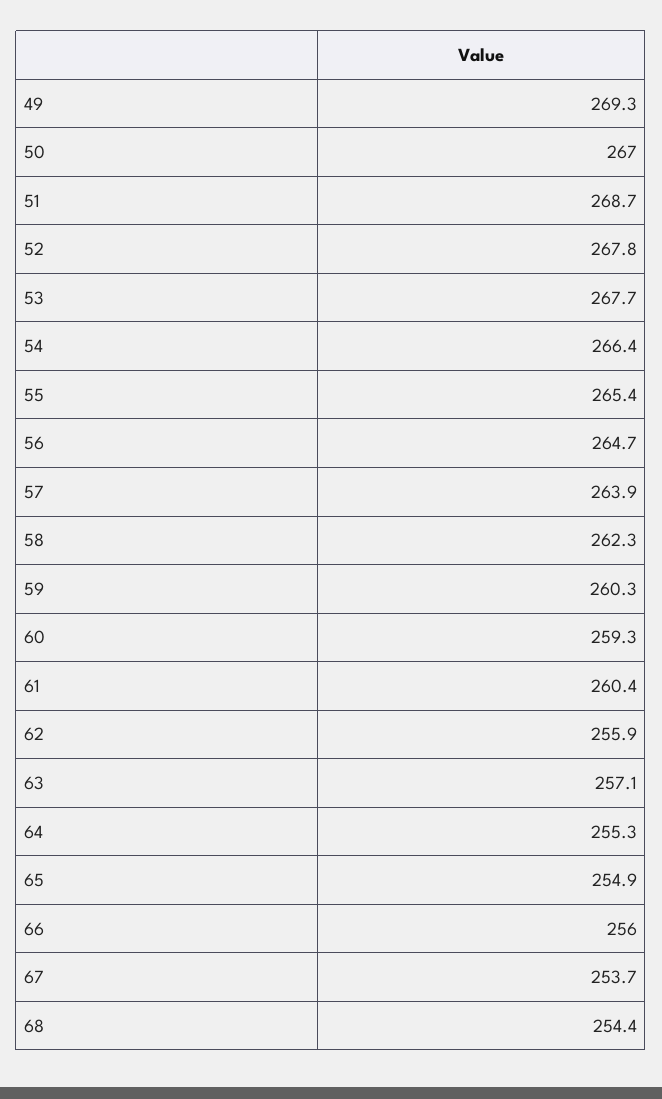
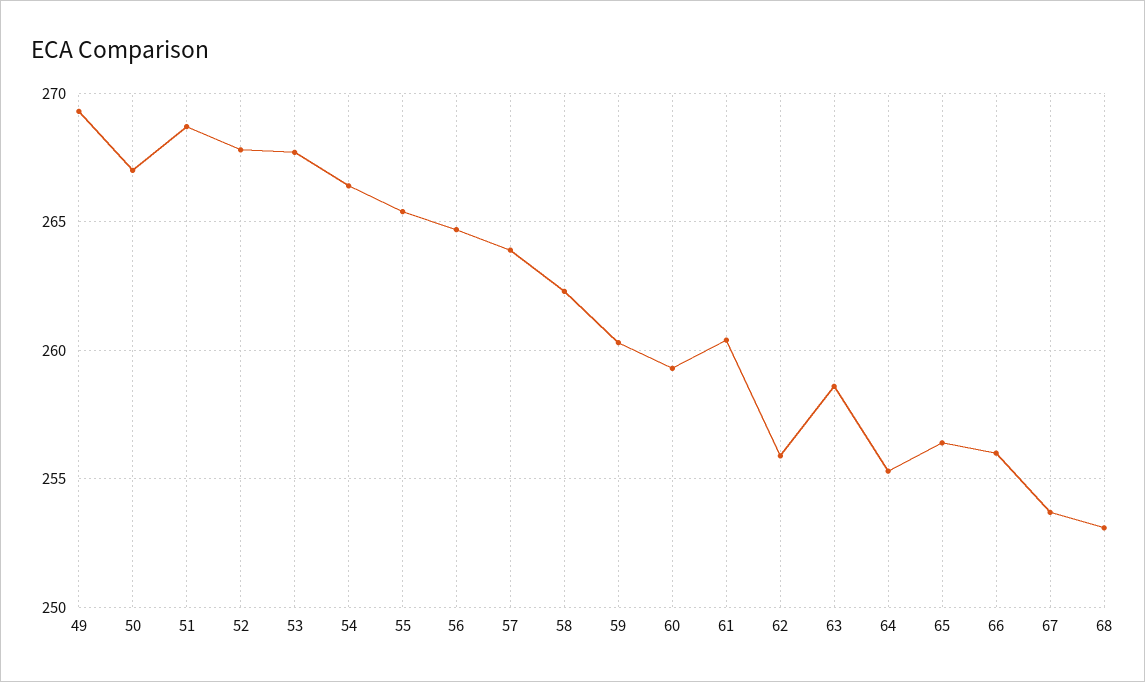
63: 257.1 -> 258.5
65: 254.9 -> 256.5
68: 254.4 -> 253

